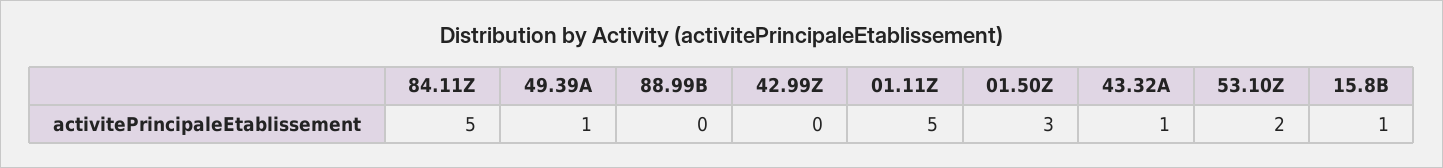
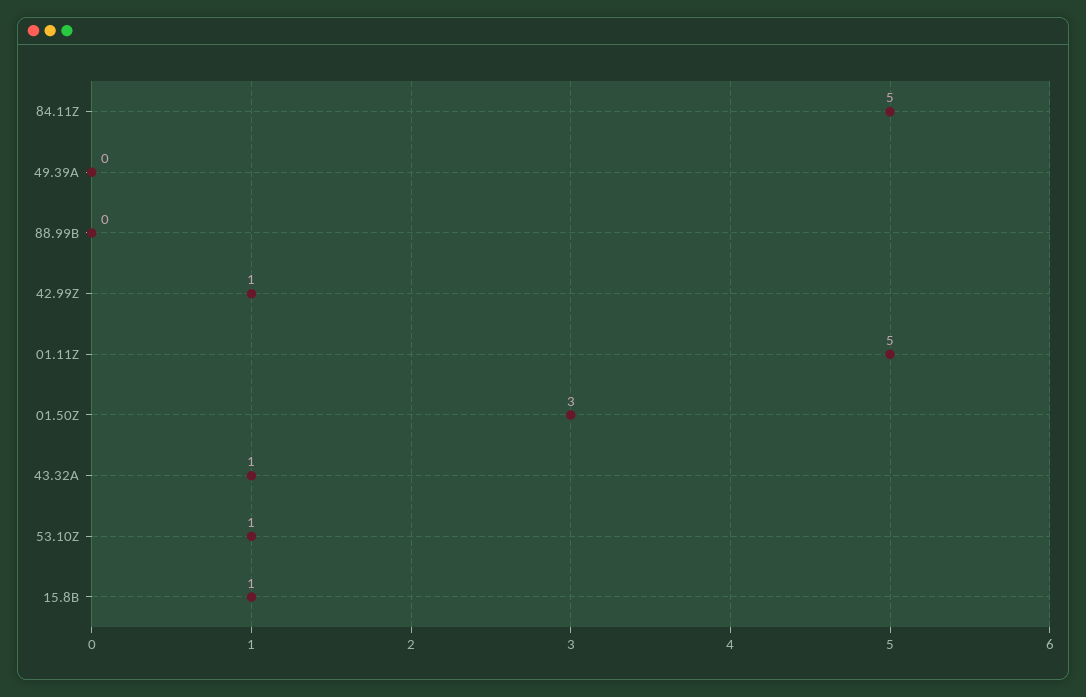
49.39A: 1 -> 0
42.99Z: 0 -> 1
53.10Z: 2 -> 1

